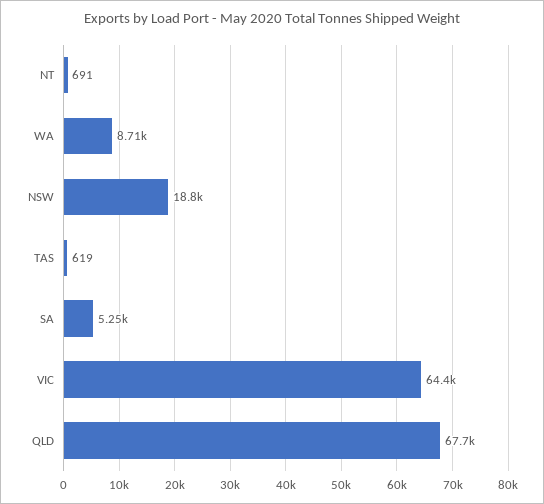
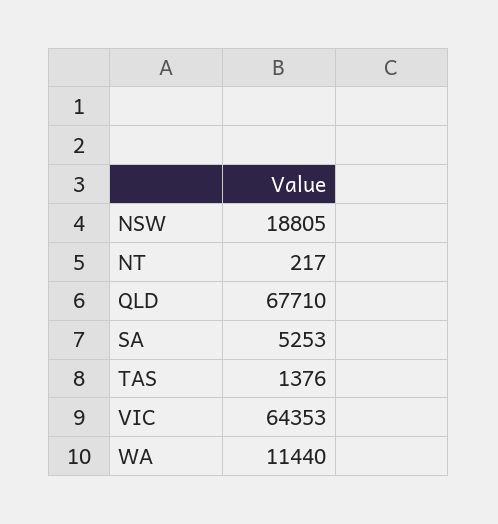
NT: 691 -> 217
WA: 8710 -> 11440
TAS: 619 -> 1376

